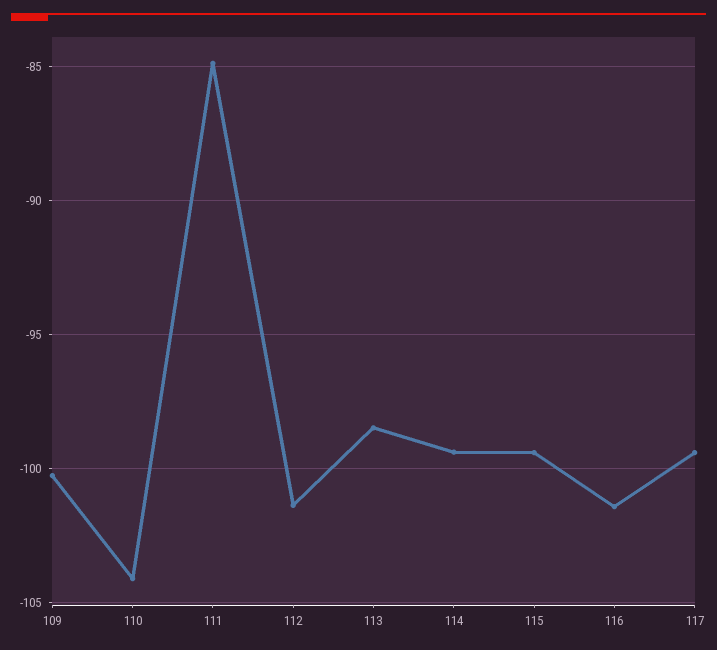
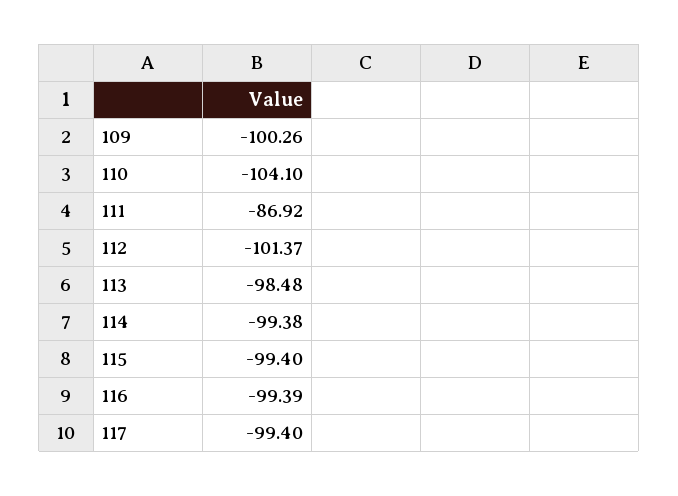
111: -85 -> -86.92
116: -101.5 -> -99.39

